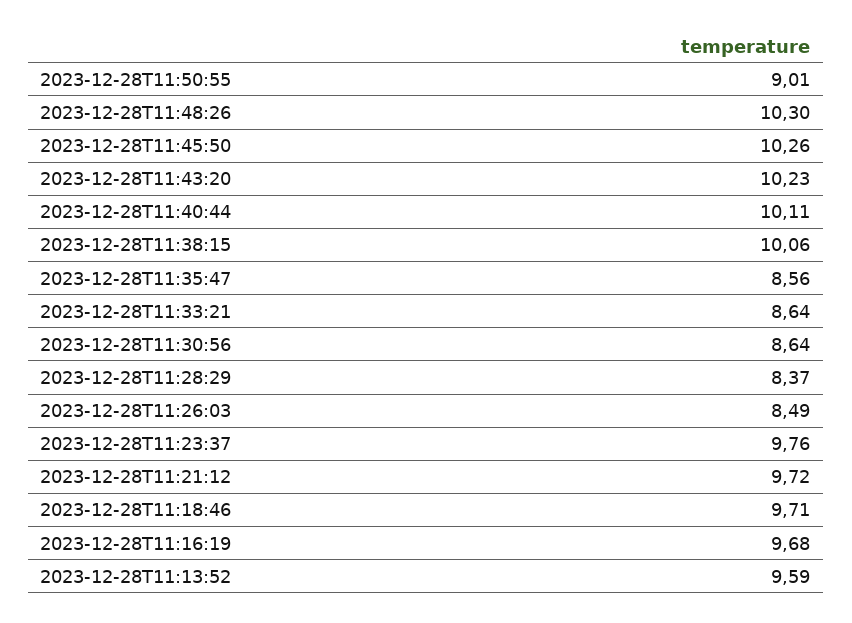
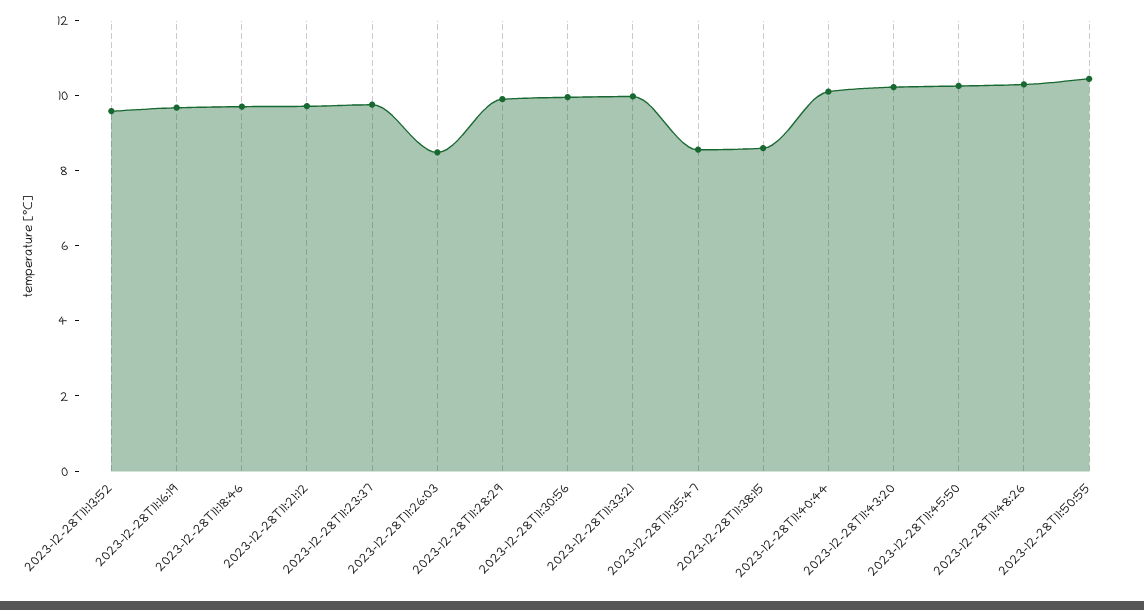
2023-12-28T11:50:55: 9.01 -> 10.5
2023-12-28T11:38:15: 10.06 -> 8.5
2023-12-28T11:33:21: 8.64 -> 10
2023-12-28T11:30:56: 8.64 -> 10
2023-12-28T11:28:29: 8.37 -> 10

